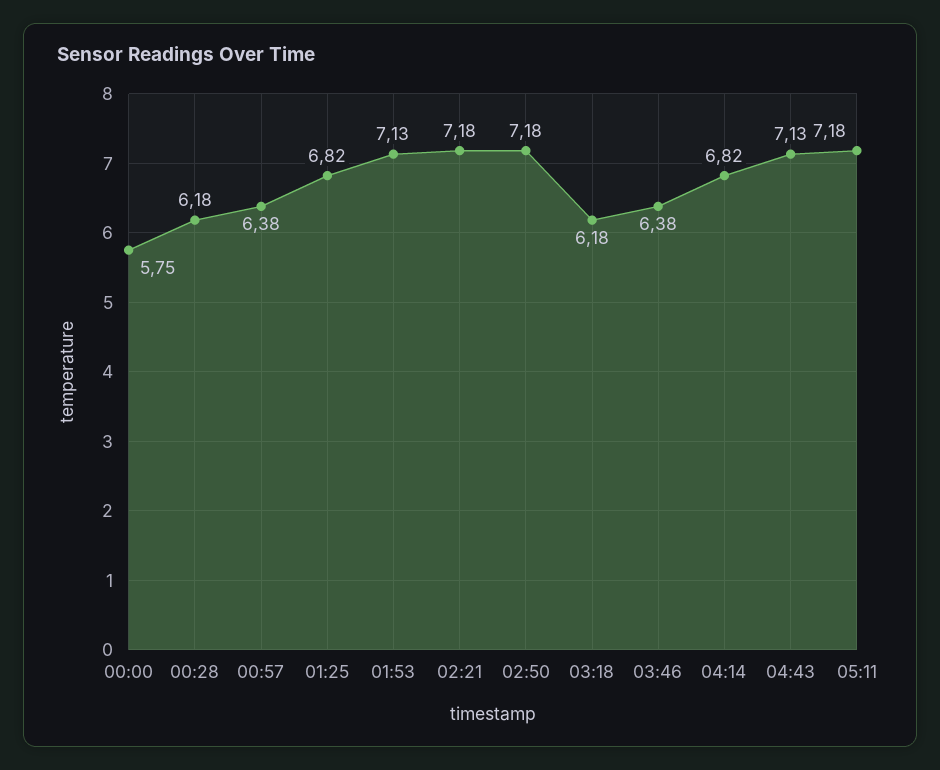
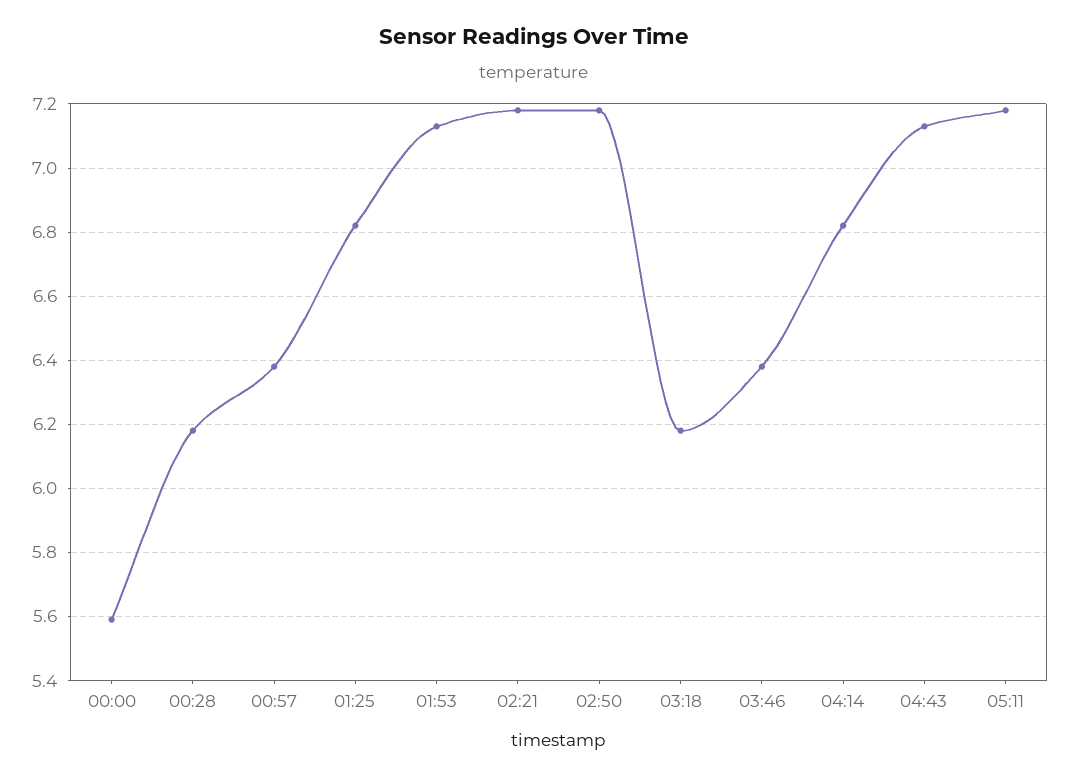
00:00: 5.75 -> 5.6

